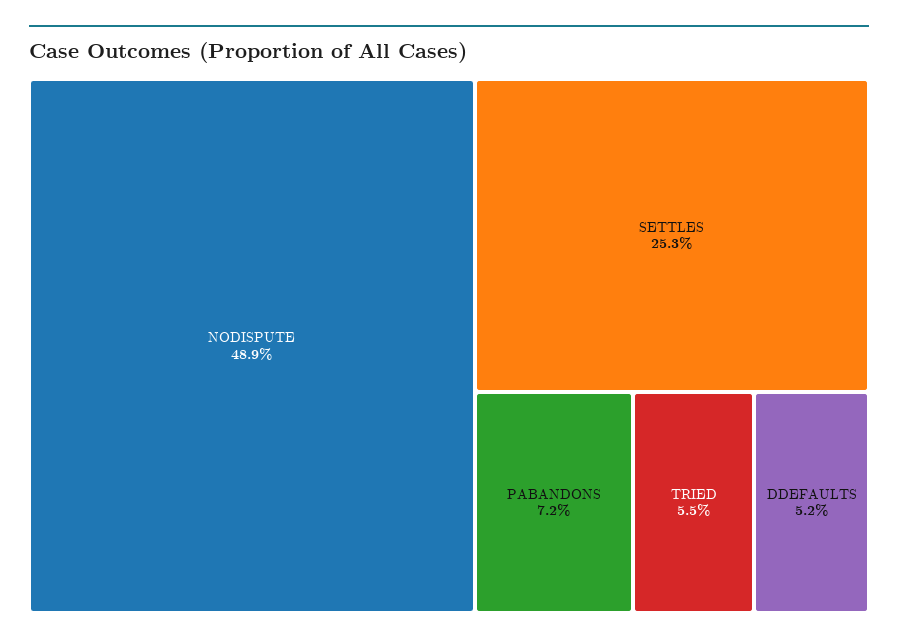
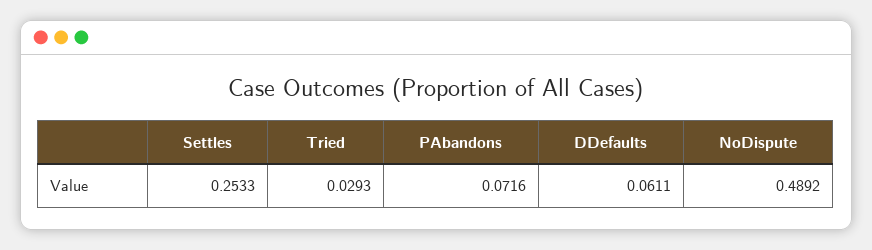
TRIED: 0.055 -> 0.0293
DDEFAULTS: 0.052 -> 0.0611

